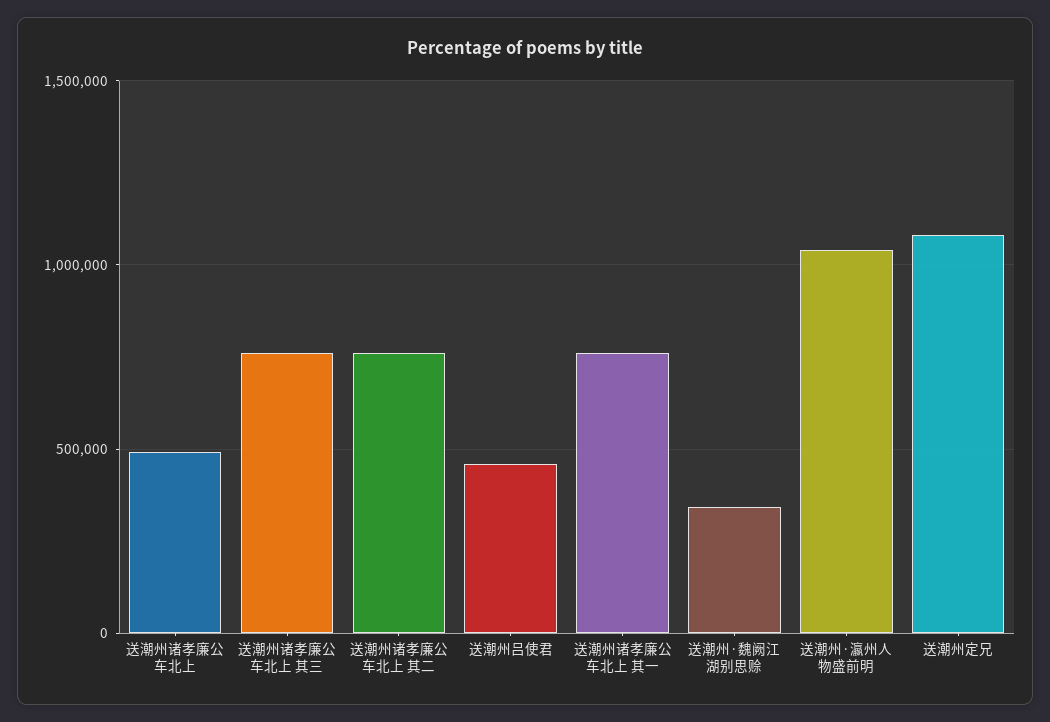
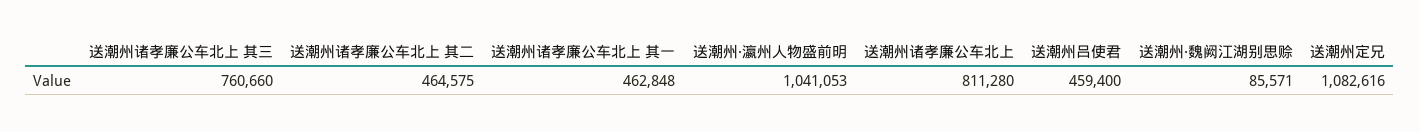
送潮州诸孝廉公车北上: 500000 -> 811280
送潮州诸孝廉公车北上 其二: 750000 -> 464575
送潮州诸孝廉公车北上 其一: 750000 -> 462848
送潮州·魏阙江湖别思赊: 350000 -> 85571

